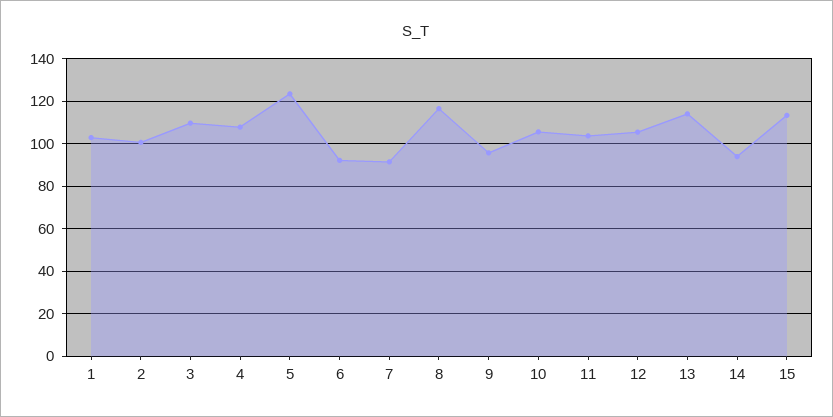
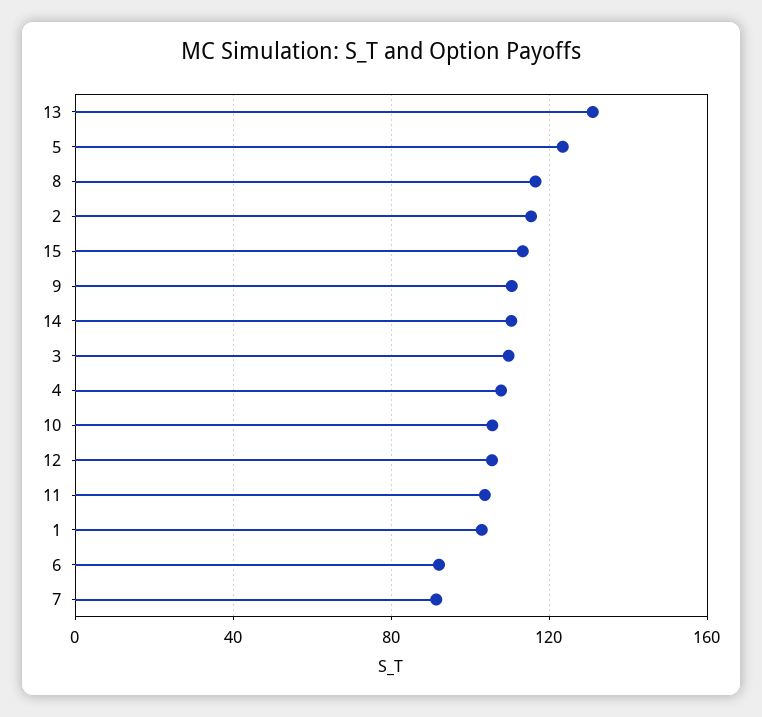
2: 100 -> 115
9: 95 -> 110
13: 115 -> 130
14: 95 -> 110

